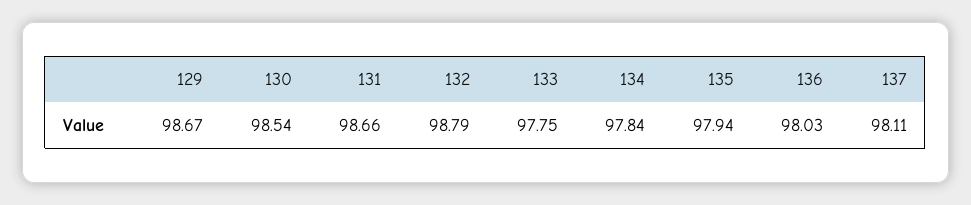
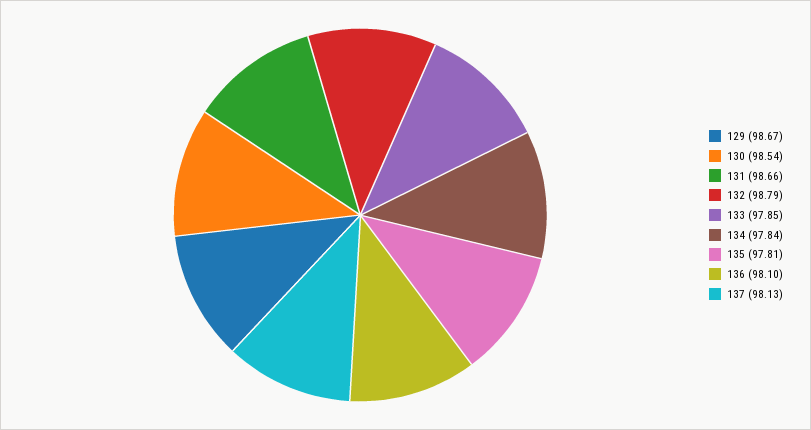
133: 97.75 -> 97.85
135: 97.94 -> 97.81
136: 98.03 -> 98.1
137: 98.11 -> 98.13

